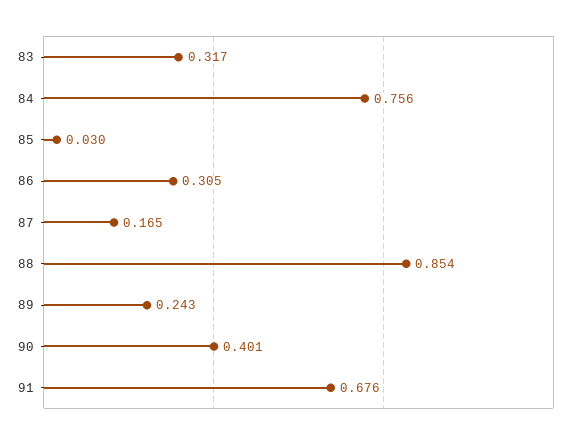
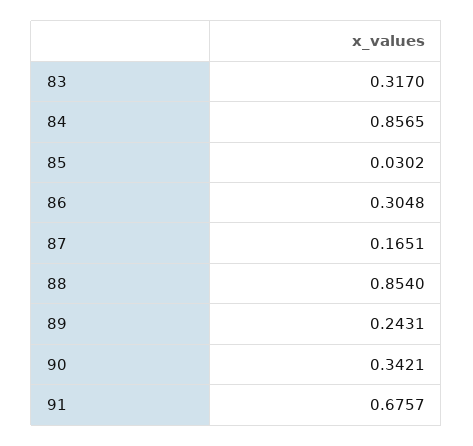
84: 0.756 -> 0.8565
90: 0.401 -> 0.3421

